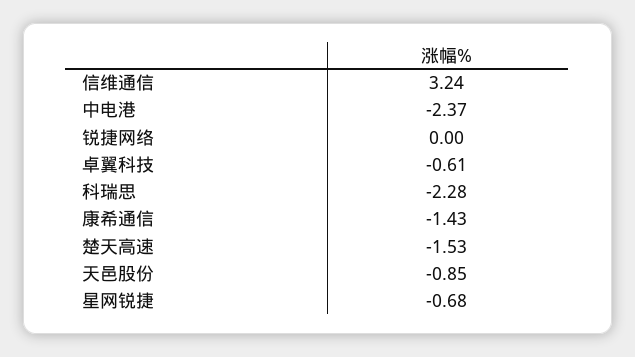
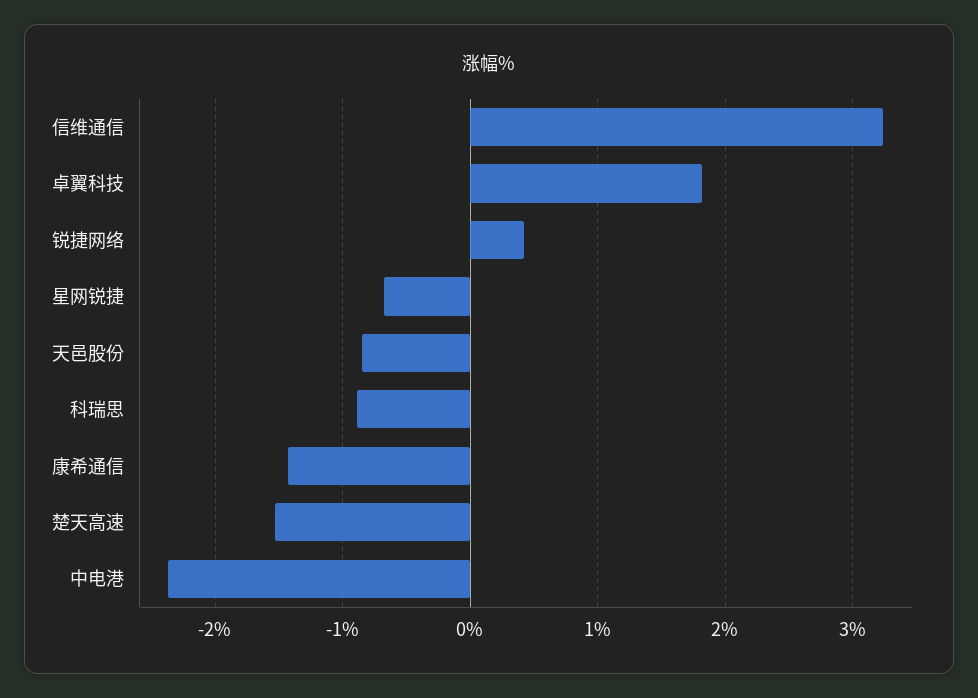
锐捷网络: 0 -> 0.4
卓翼科技: -0.61 -> 1.8
科瑞思: -2.28 -> -0.9

